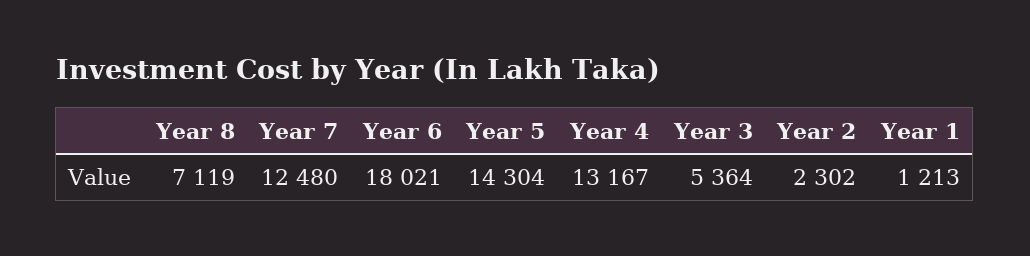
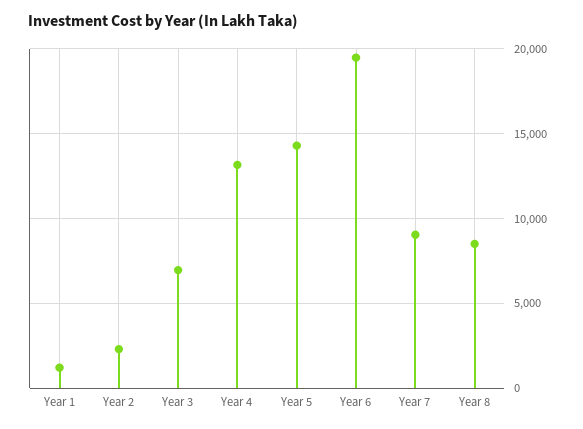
Year 8: 7119 -> 8500
Year 7: 12480 -> 9000
Year 6: 18021 -> 19500
Year 3: 5364 -> 7000

